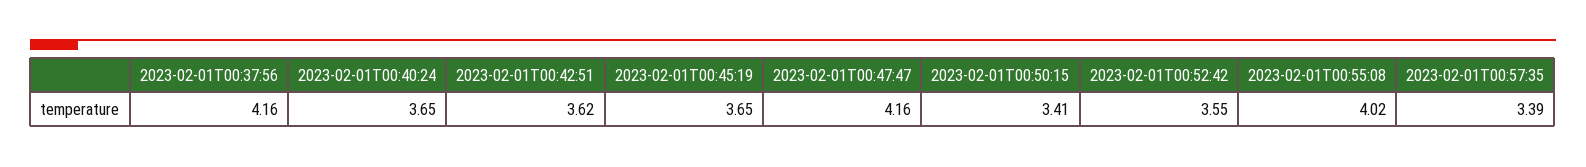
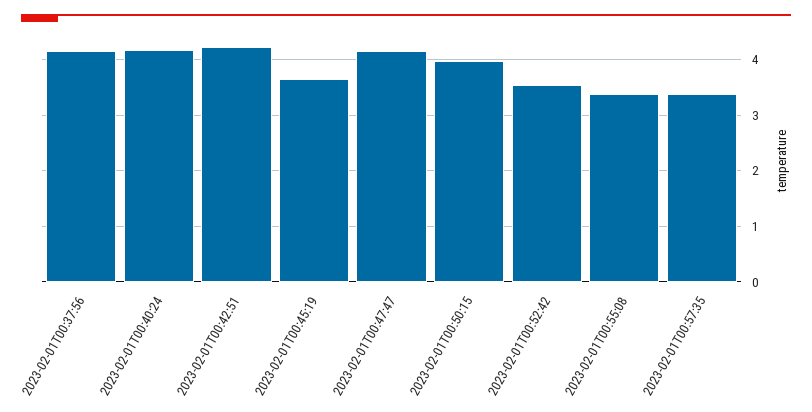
2023-02-01T00:40:24: 3.65 -> 4.2
2023-02-01T00:42:51: 3.62 -> 4.2
2023-02-01T00:50:15: 3.41 -> 4
2023-02-01T00:55:08: 4.02 -> 3.4

